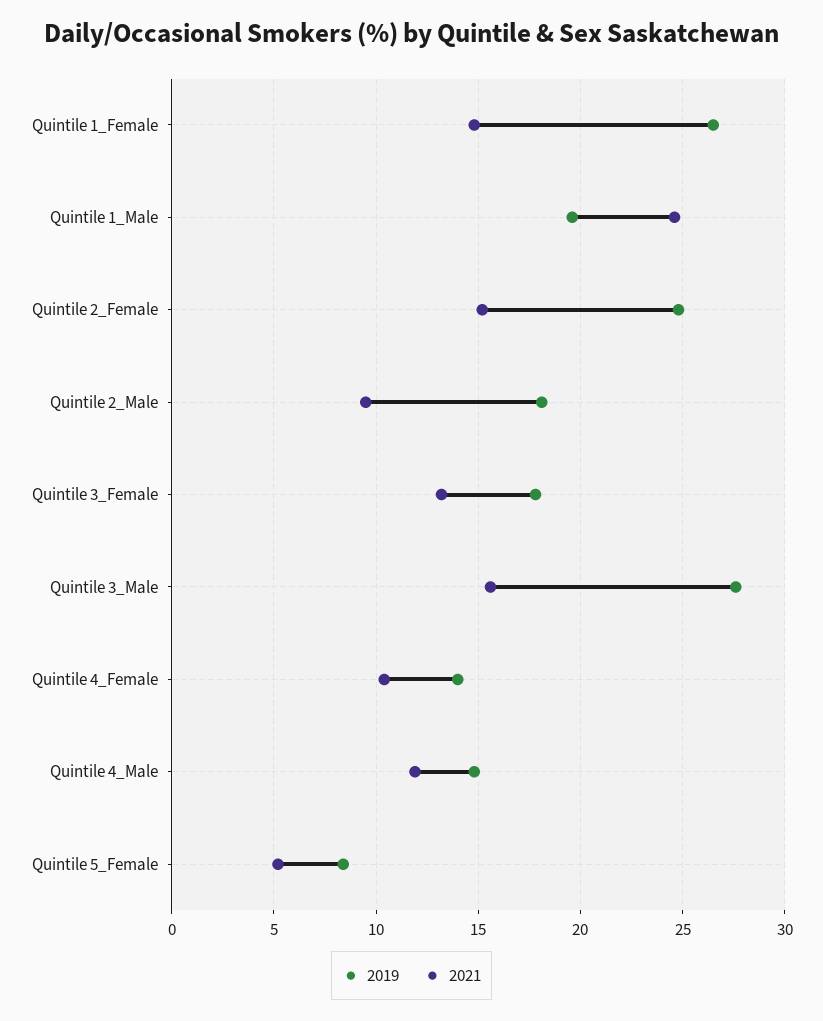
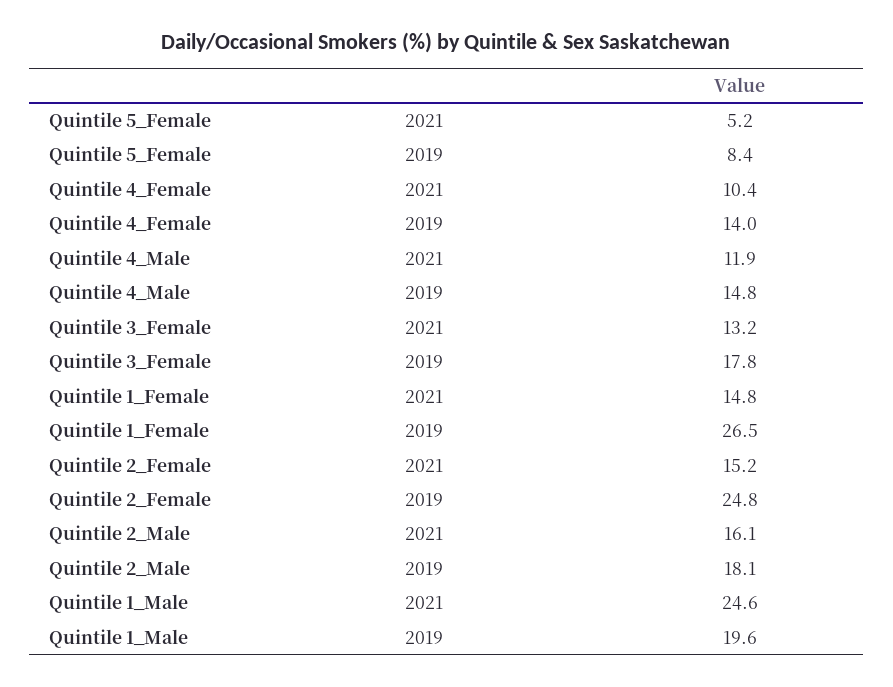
2021, Quintile 2_Male: 9.5 -> 16.1
2019, Quintile 3_Male: 27.5 -> none
2021, Quintile 3_Male: 15.5 -> none

